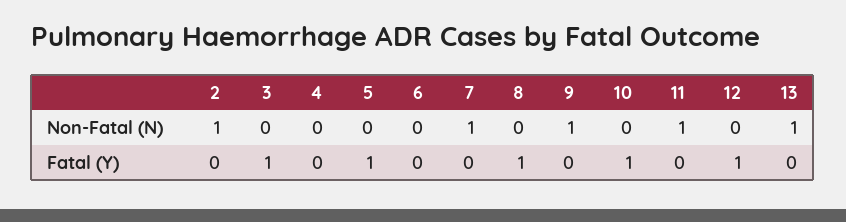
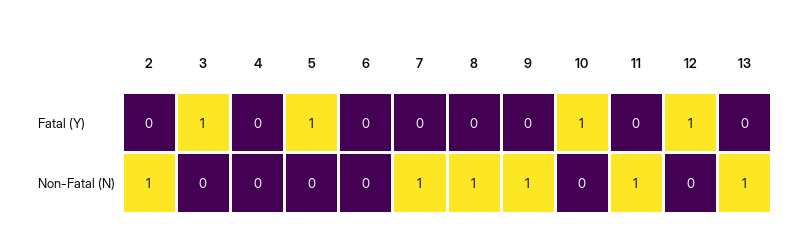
8, Non-Fatal (N): 0 -> 1
8, Fatal (Y): 1 -> 0

